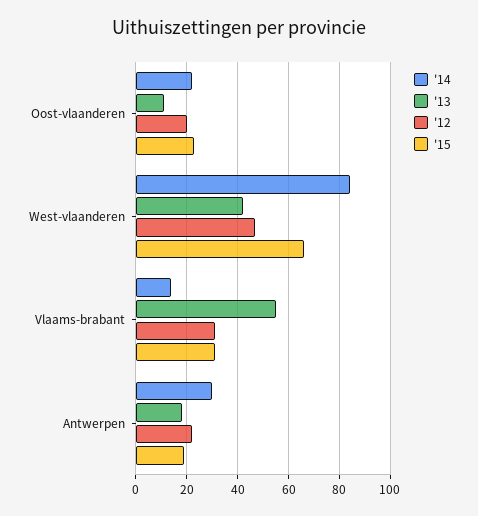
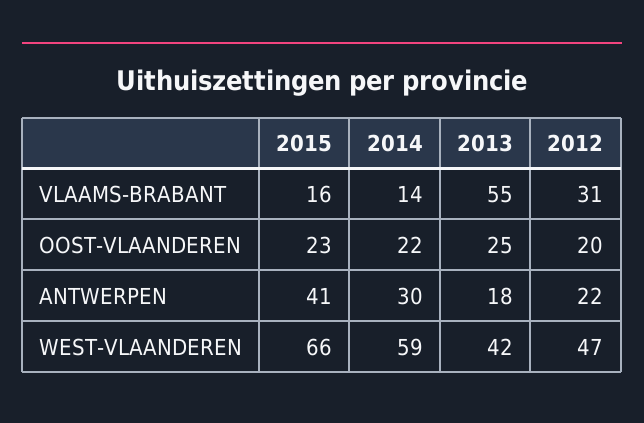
'13, Oost-vlaanderen: 10 -> 25
'14, West-vlaanderen: 85 -> 59
'15, Vlaams-brabant: 30 -> 16
'15, Antwerpen: 20 -> 41

